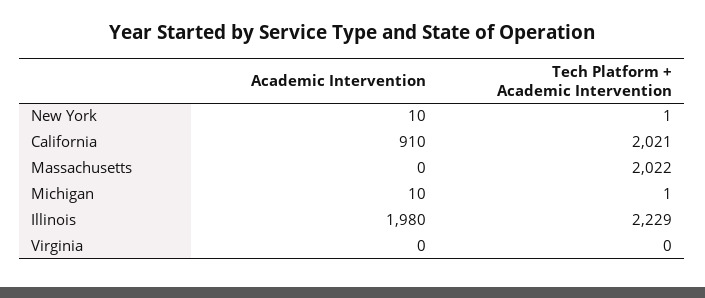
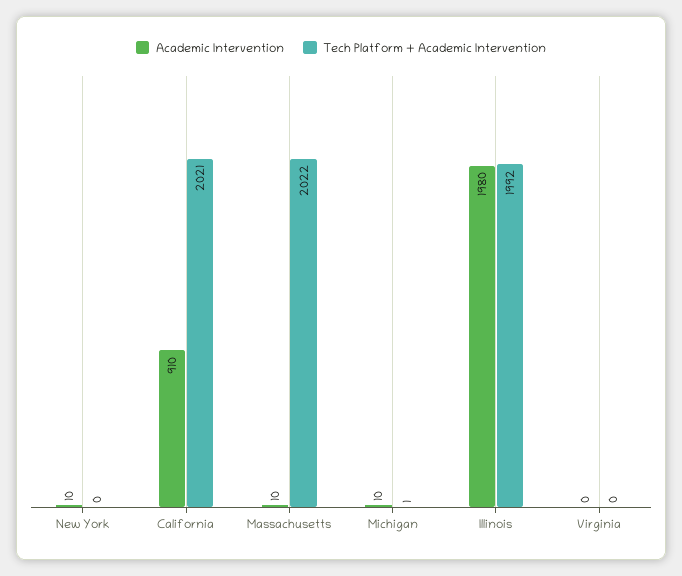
Tech Platform + Academic Intervention, New York: 1 -> 0
Academic Intervention, Massachusetts: 0 -> 10
Tech Platform + Academic Intervention, Illinois: 2229 -> 1992

